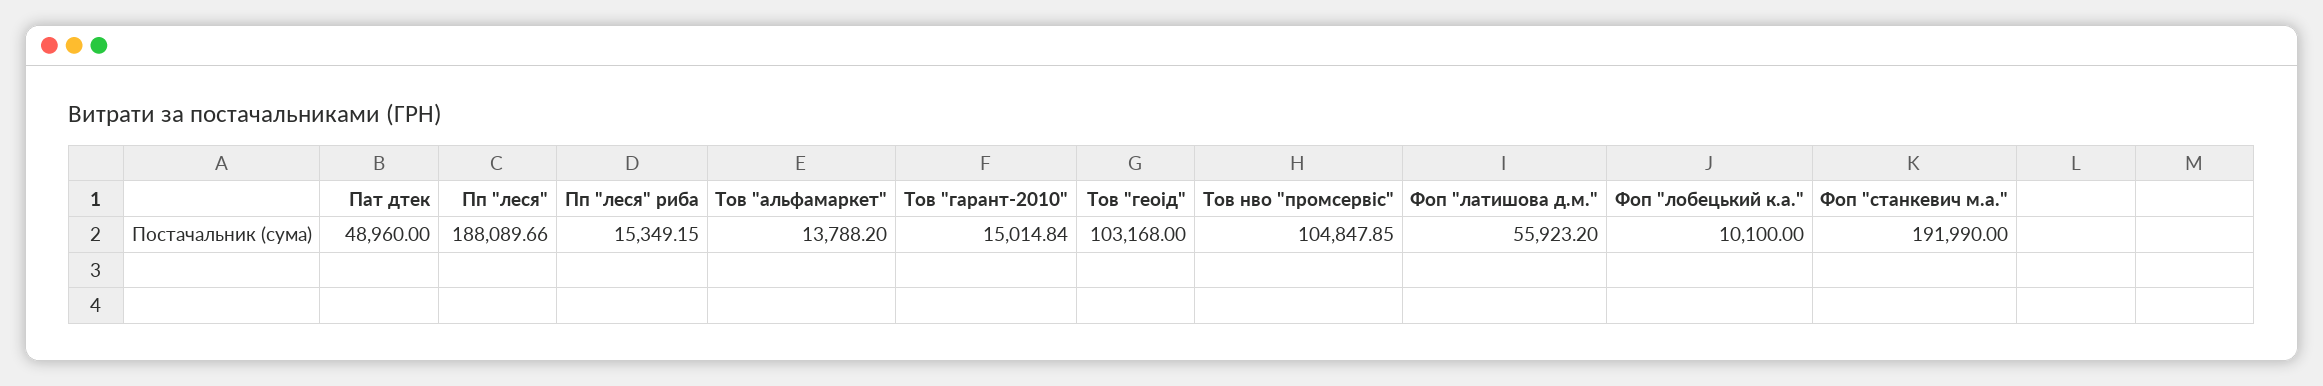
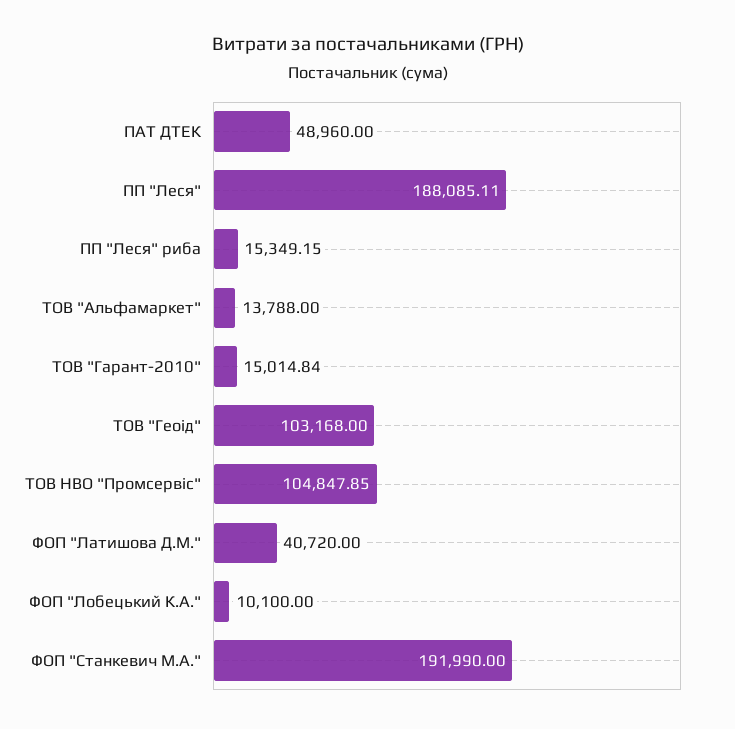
Пп "леся": 188089.66 -> 188085.11
Тов "альфамаркет": 13788.2 -> 13788
Фоп "латишова д.м.": 55923.2 -> 40720

